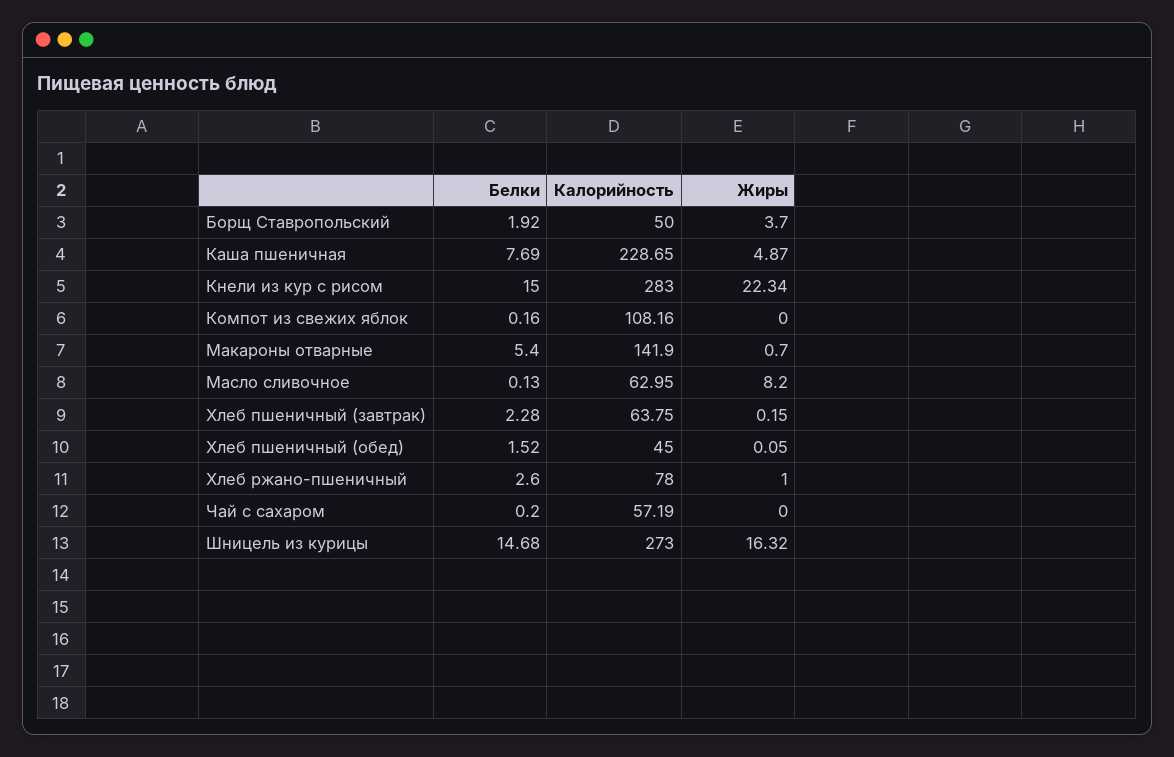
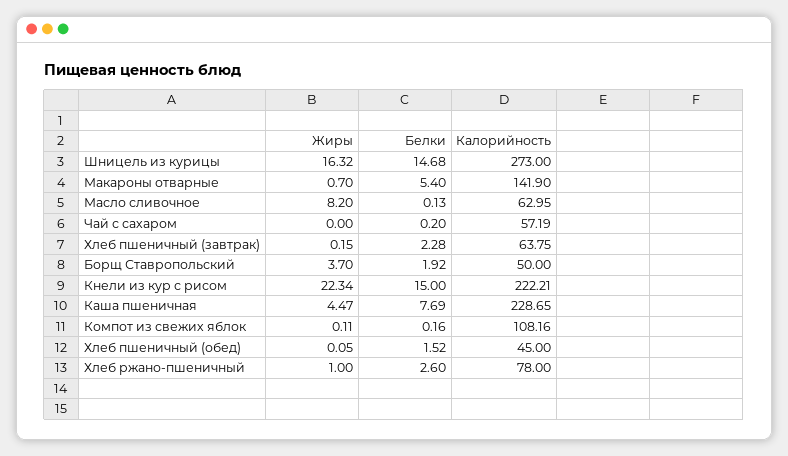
Жиры, Каша пшеничная: 4.87 -> 4.47
Калорийность, Кнели из кур с рисом: 283 -> 222.21
Жиры, Компот из свежих яблок: 0 -> 0.11

